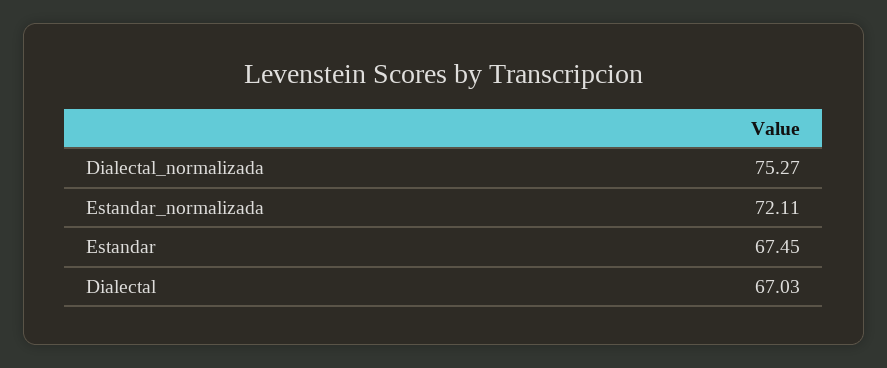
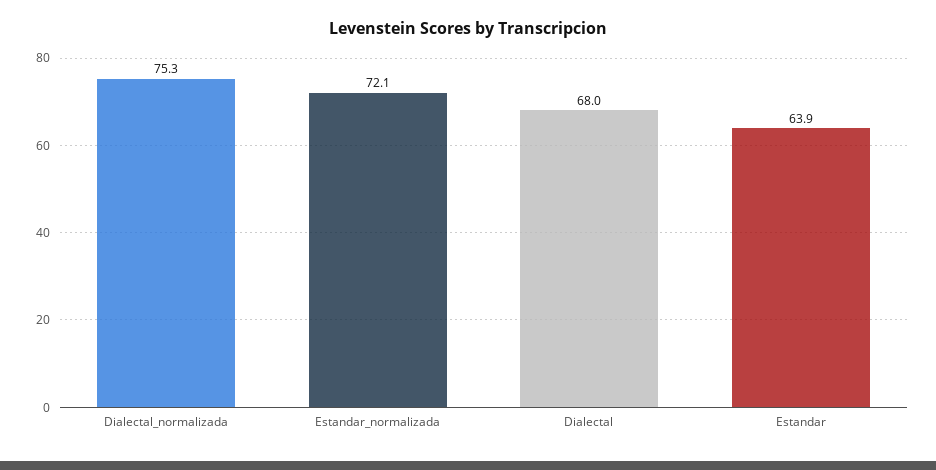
Estandar: 67.45 -> 63.9
Dialectal: 67.03 -> 68

